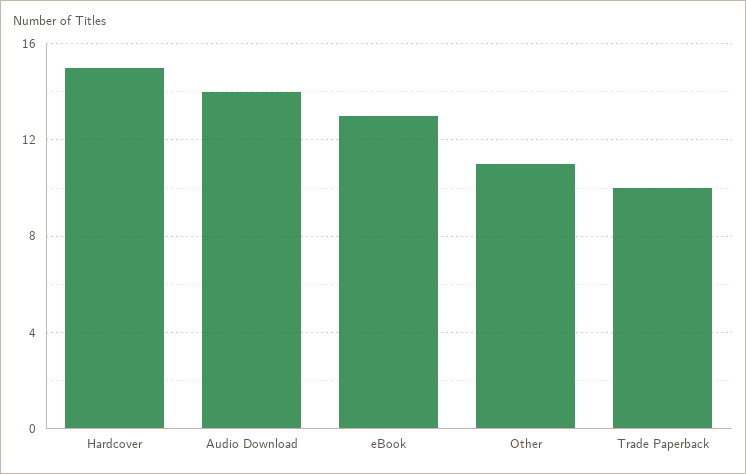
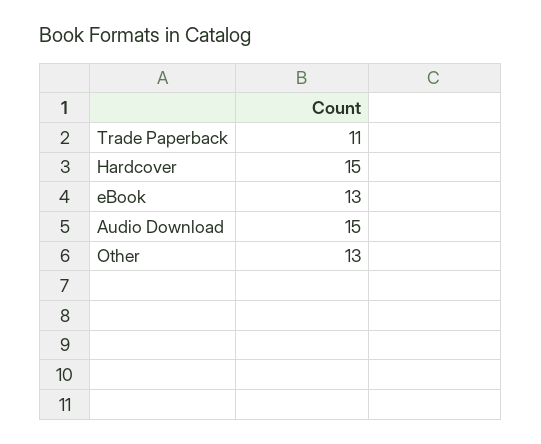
Audio Download: 14 -> 15
Other: 11 -> 13
Trade Paperback: 10 -> 11

